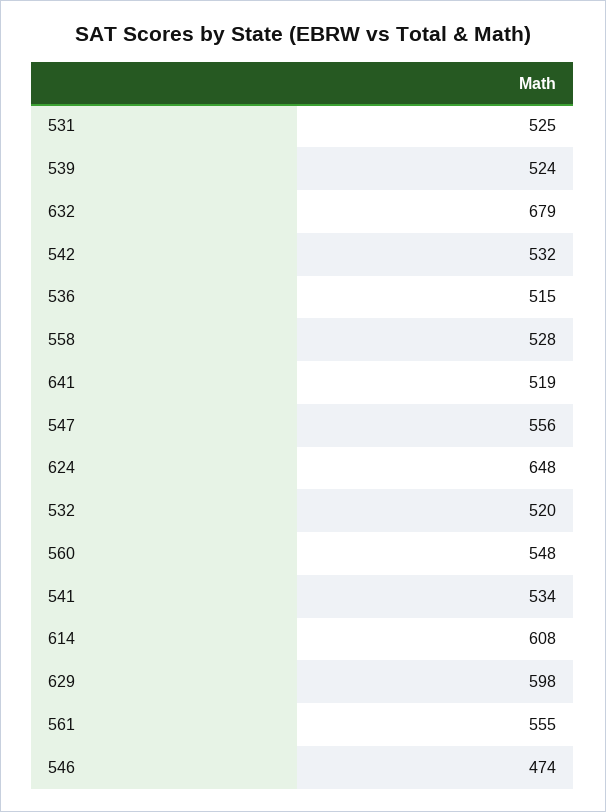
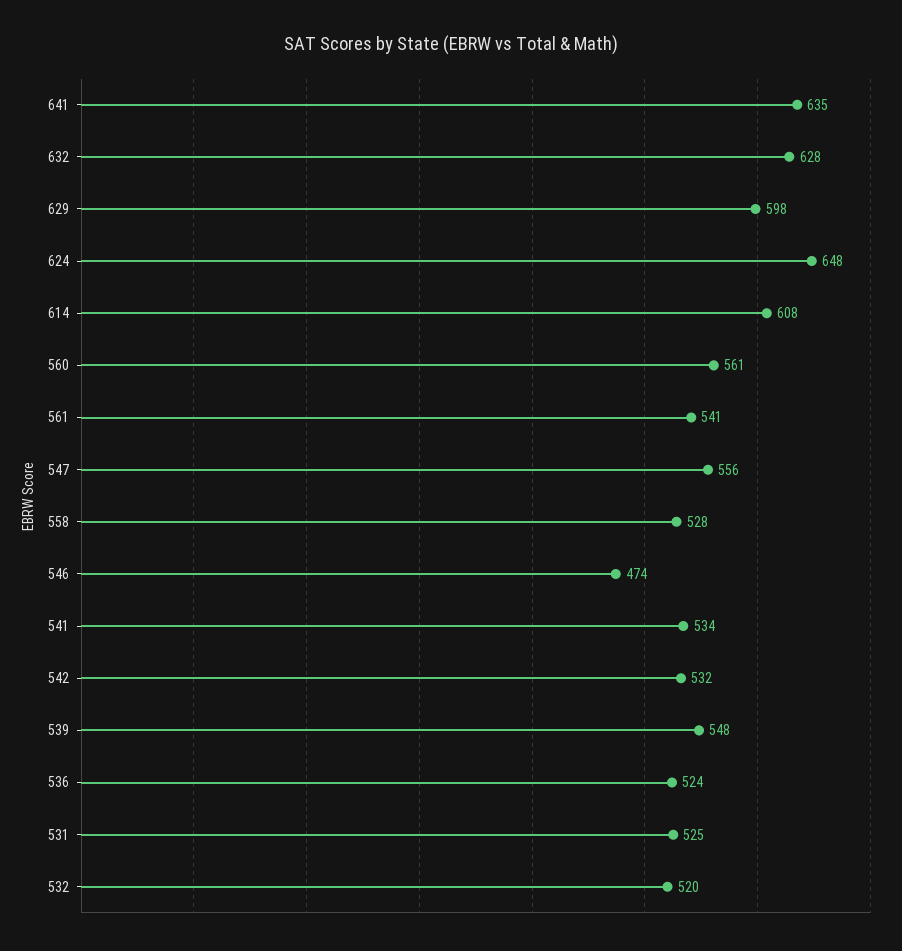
539: 524 -> 548
632: 679 -> 628
536: 515 -> 524
641: 519 -> 635
560: 548 -> 561
561: 555 -> 541

